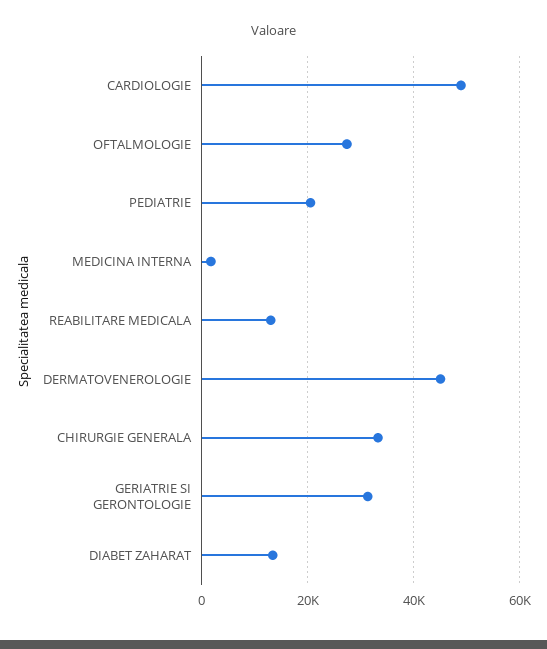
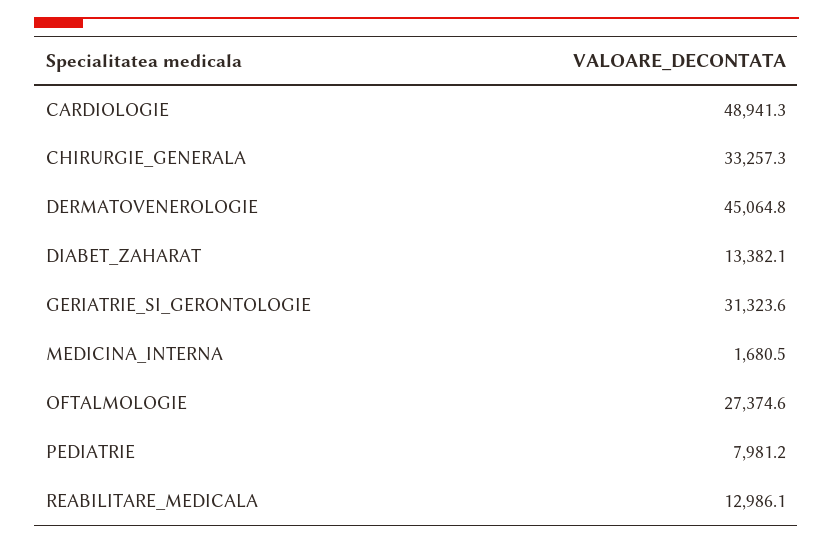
PEDIATRIE: 20000 -> 7981.2

